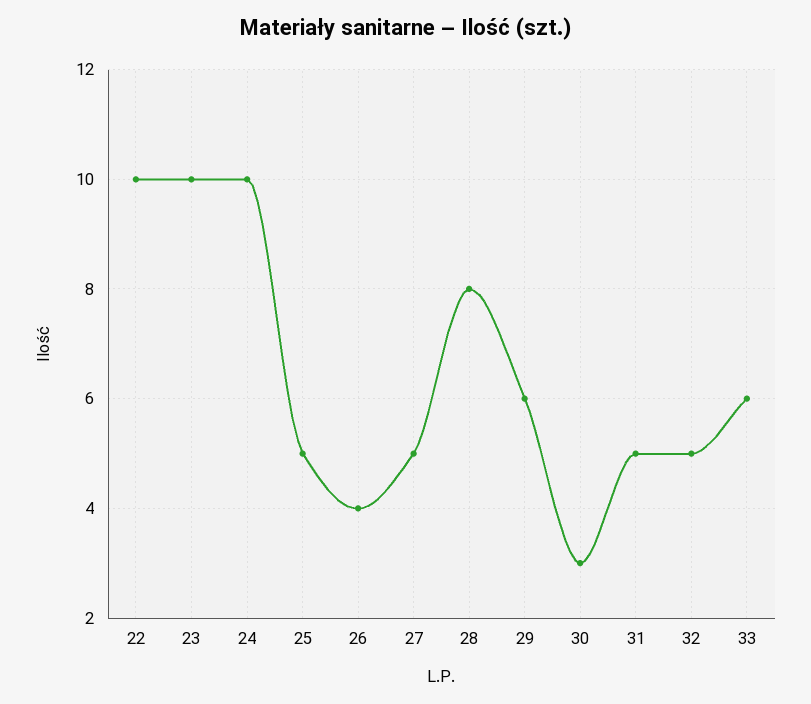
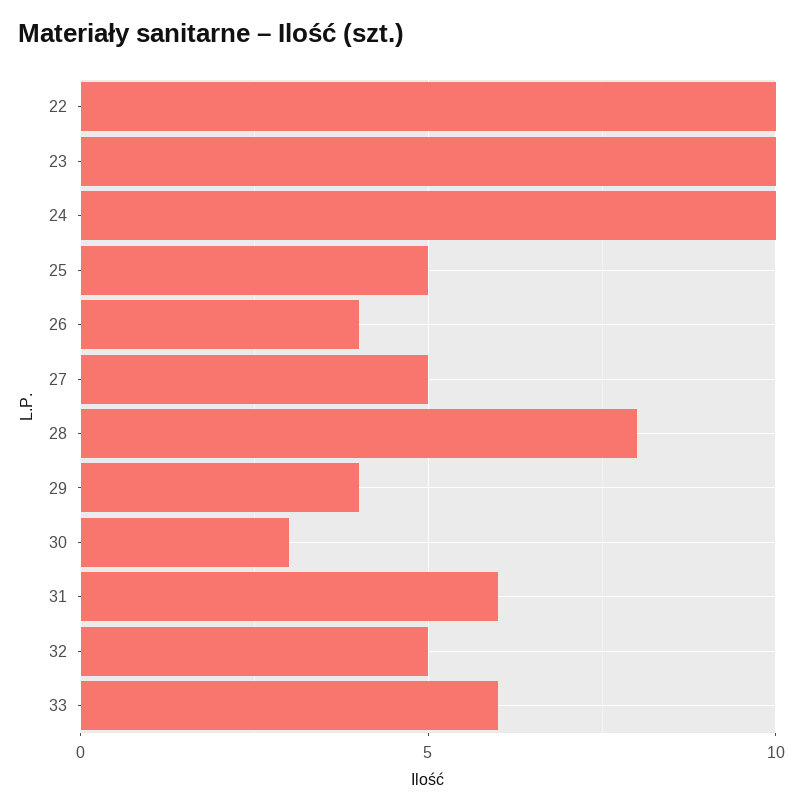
29: 6 -> 4
31: 5 -> 6

